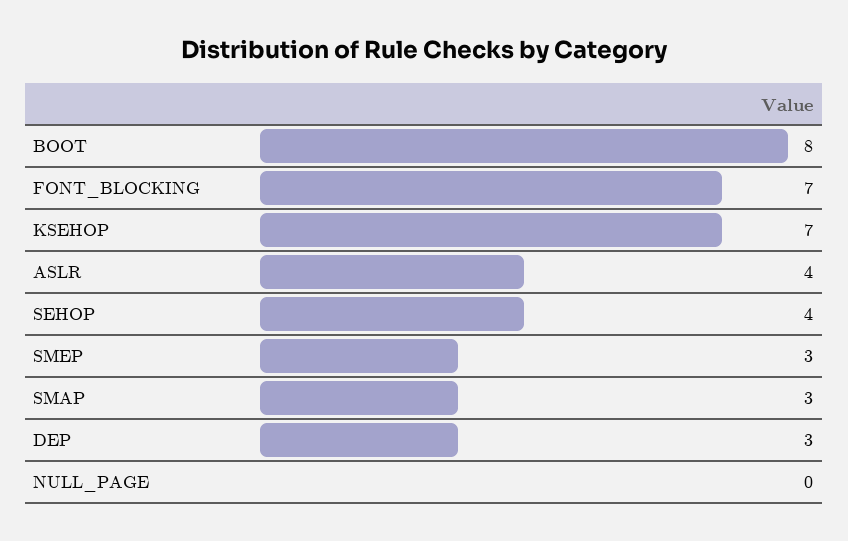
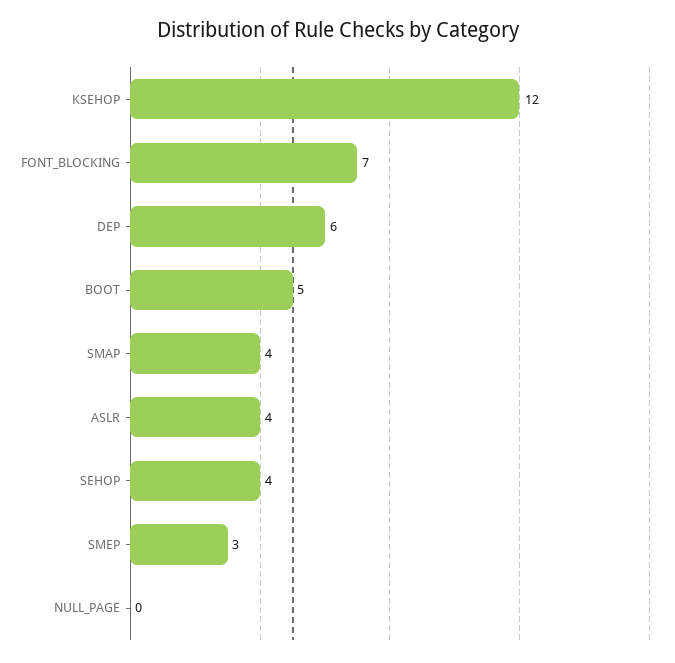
BOOT: 8 -> 5
KSEHOP: 7 -> 12
SMAP: 3 -> 4
DEP: 3 -> 6

